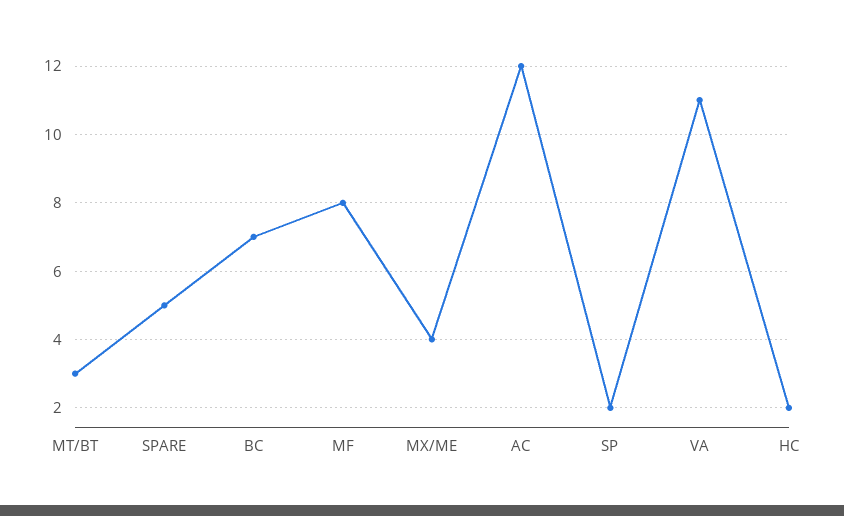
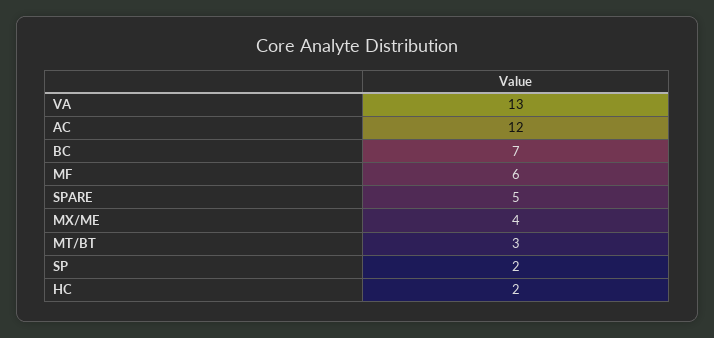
MF: 8 -> 6
VA: 11 -> 13

